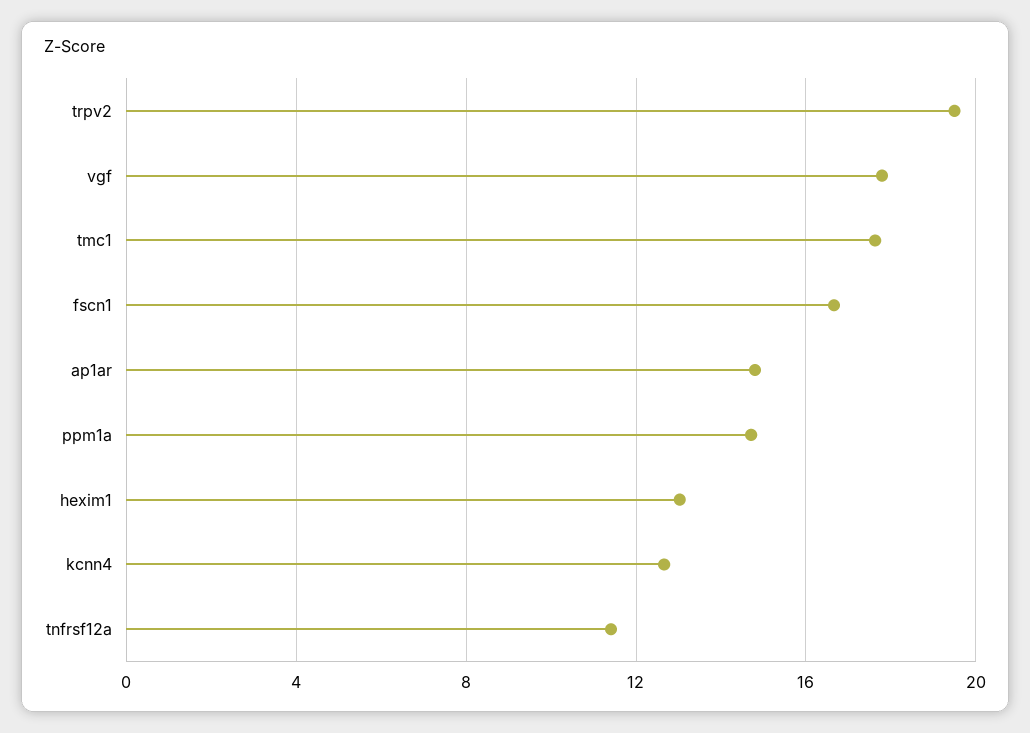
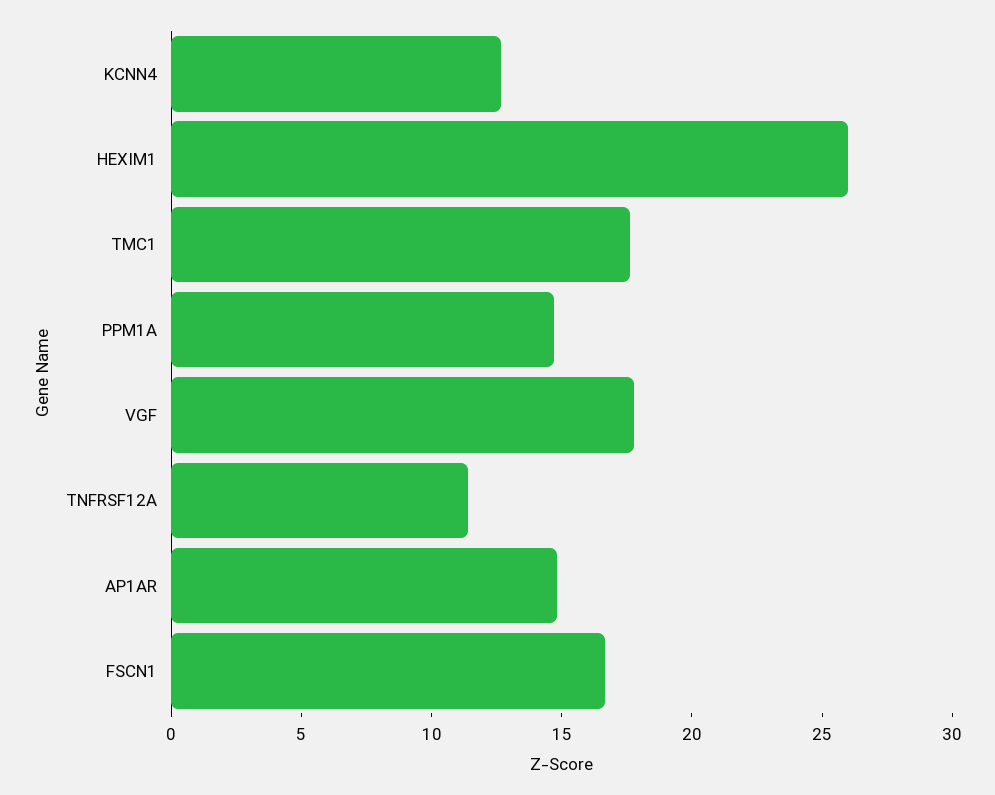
trpv2: 19.5 -> none
hexim1: 13 -> 26

